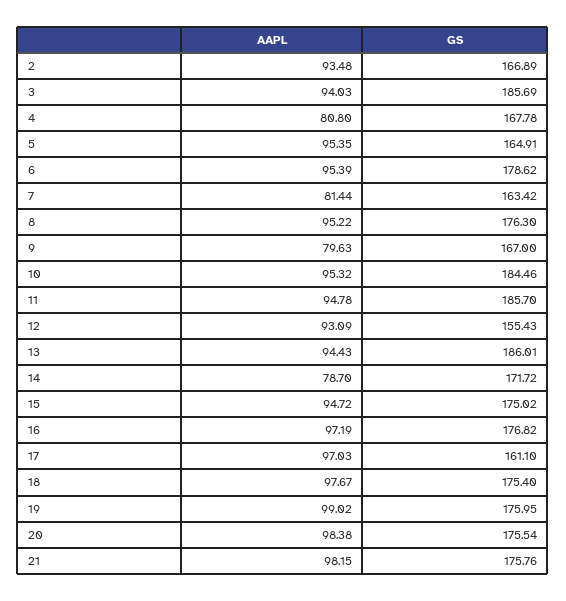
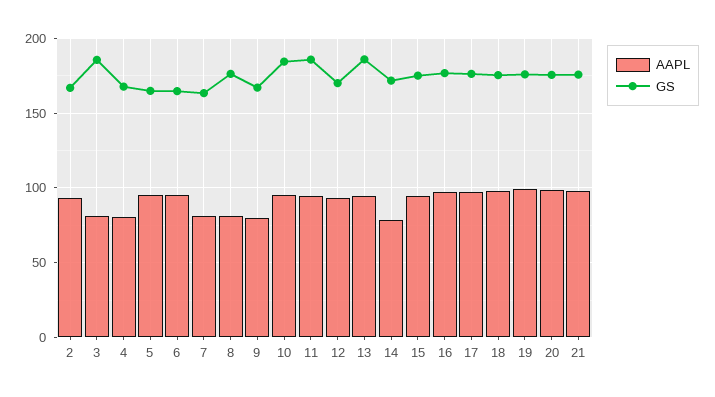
AAPL, 3: 94.03 -> 80
GS, 6: 178.62 -> 165
AAPL, 8: 95.22 -> 80
GS, 12: 155.43 -> 170
GS, 17: 161.1 -> 175

